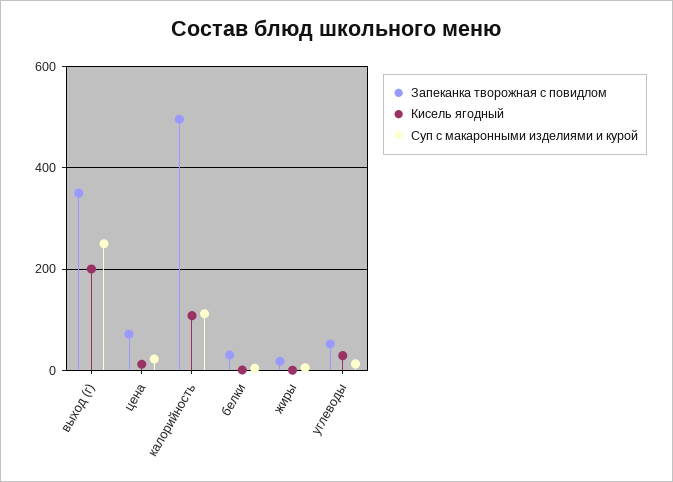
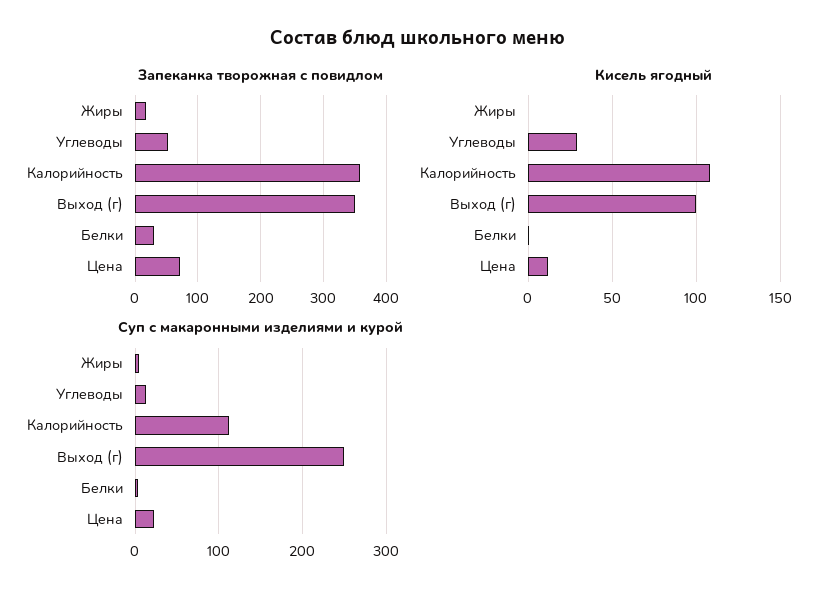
Кисель ягодный, выход (г): 200 -> 100
Запеканка творожная с повидлом, калорийность: 500 -> 360

